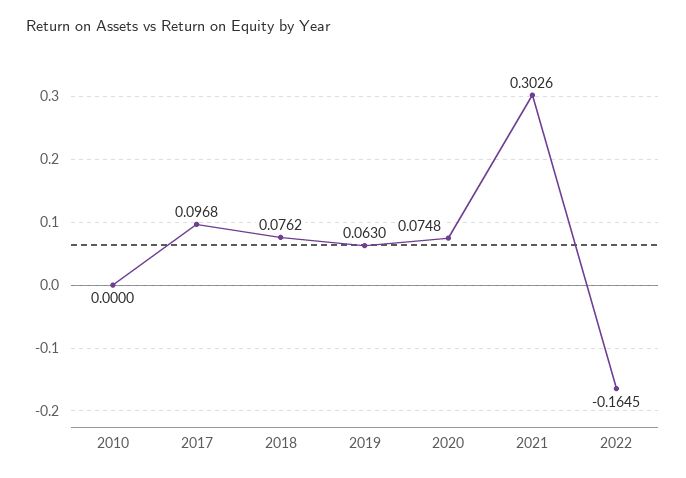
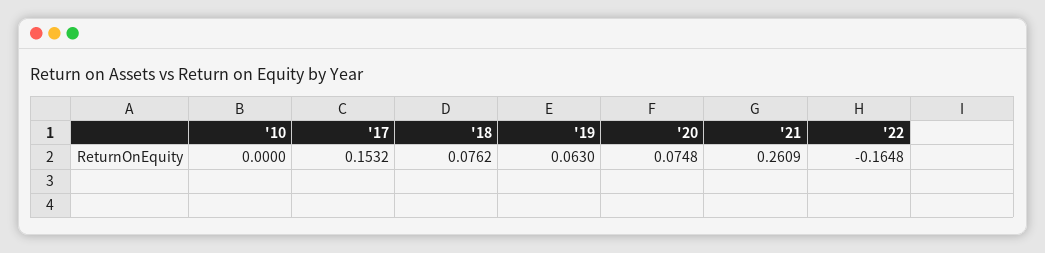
2017: 0.0968 -> 0.1532
2021: 0.3026 -> 0.2609
2022: -0.1645 -> -0.1648

